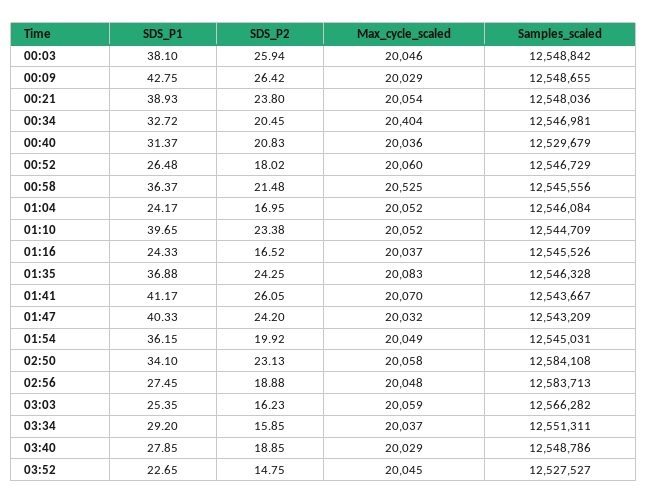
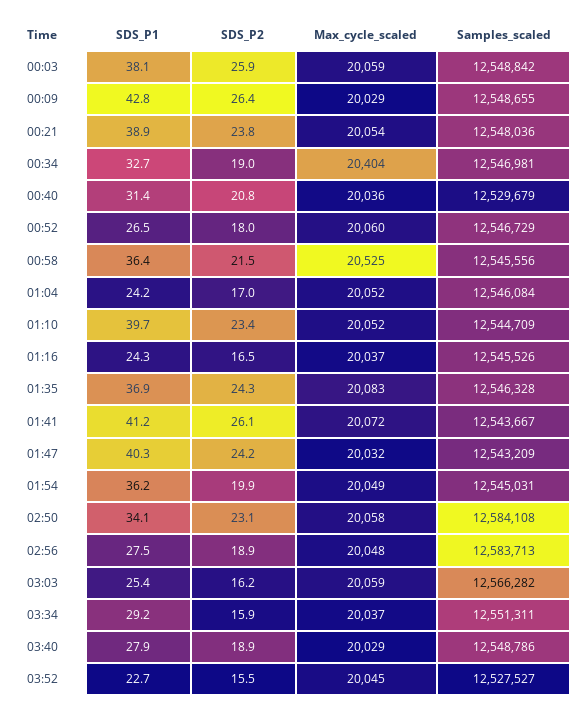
Max_cycle_scaled, 00:03: 20046 -> 20059
SDS_P2, 00:34: 20.45 -> 19
Max_cycle_scaled, 01:41: 20070 -> 20072
SDS_P2, 03:52: 14.75 -> 15.5

